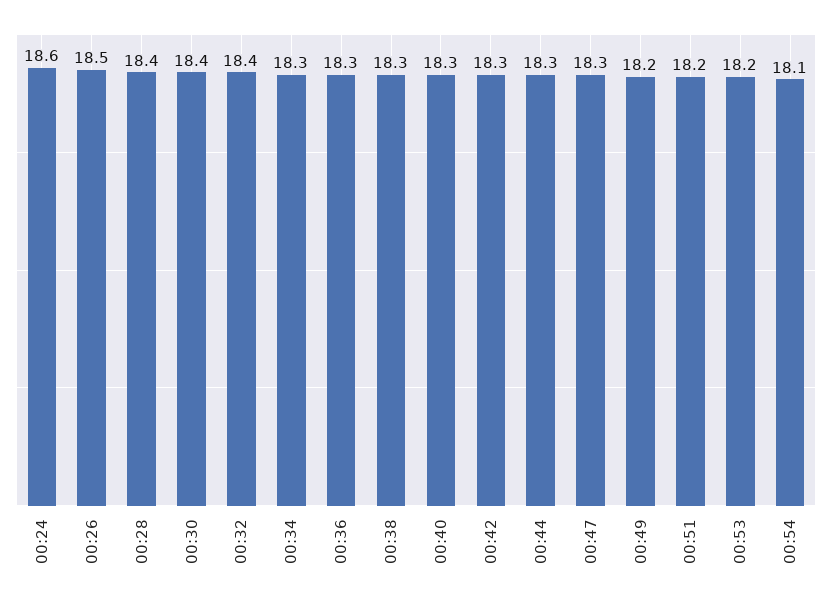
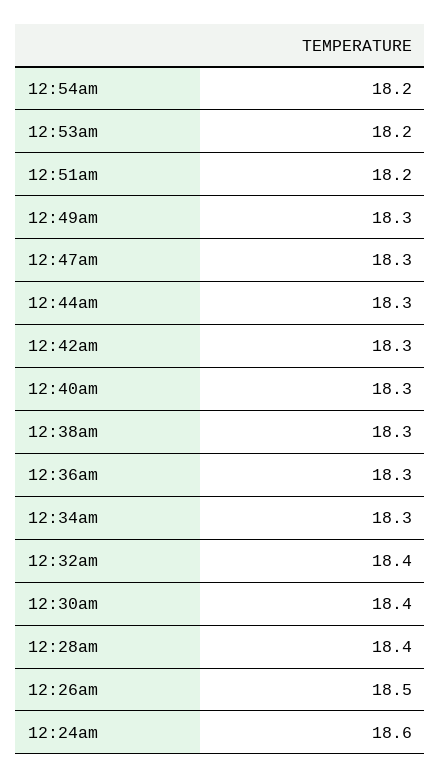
00:49: 18.2 -> 18.3
00:54: 18.1 -> 18.2

